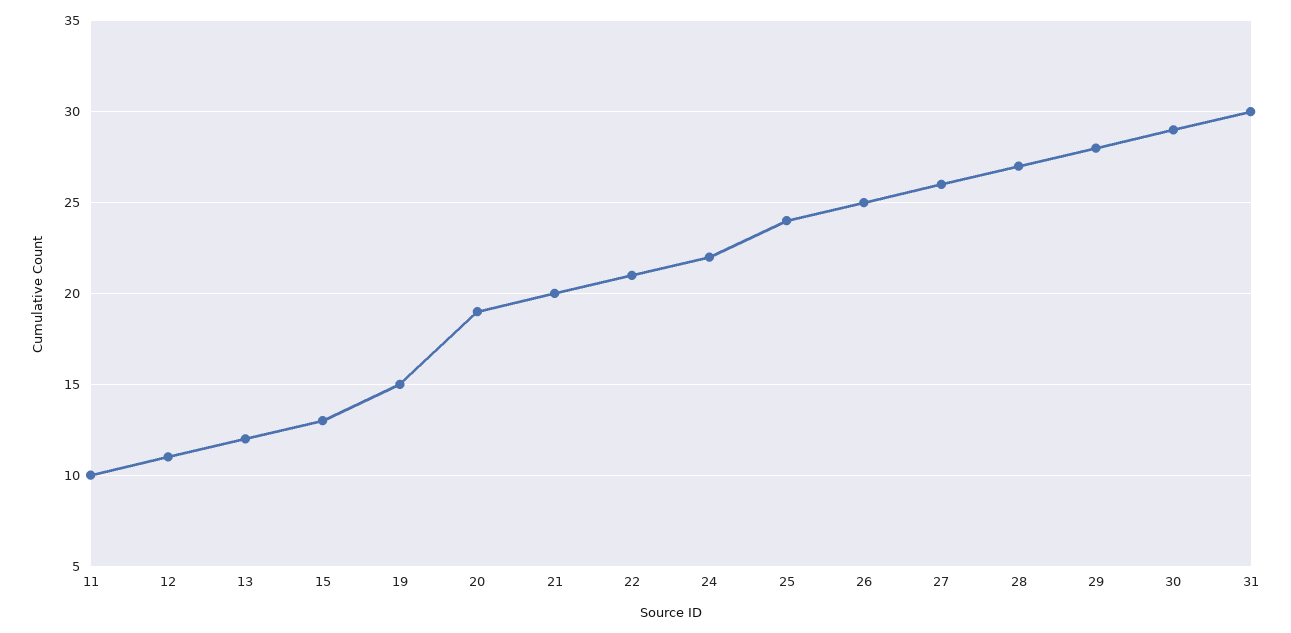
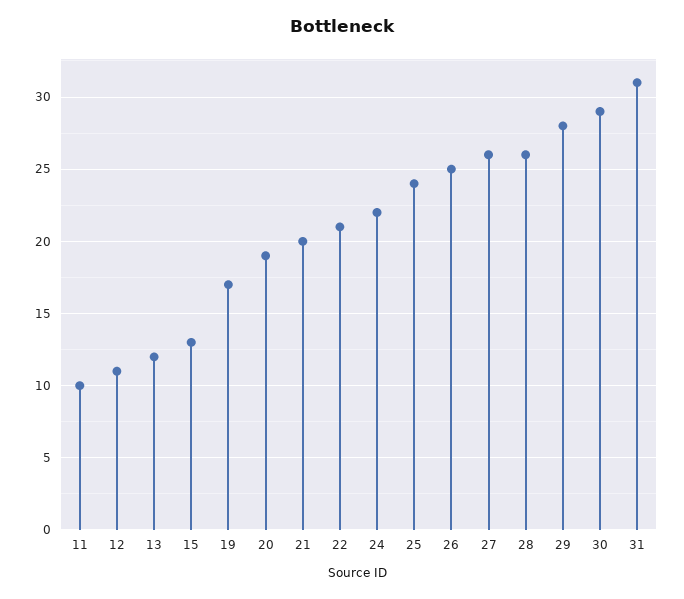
19: 15 -> 17
28: 27 -> 26
31: 30 -> 31

